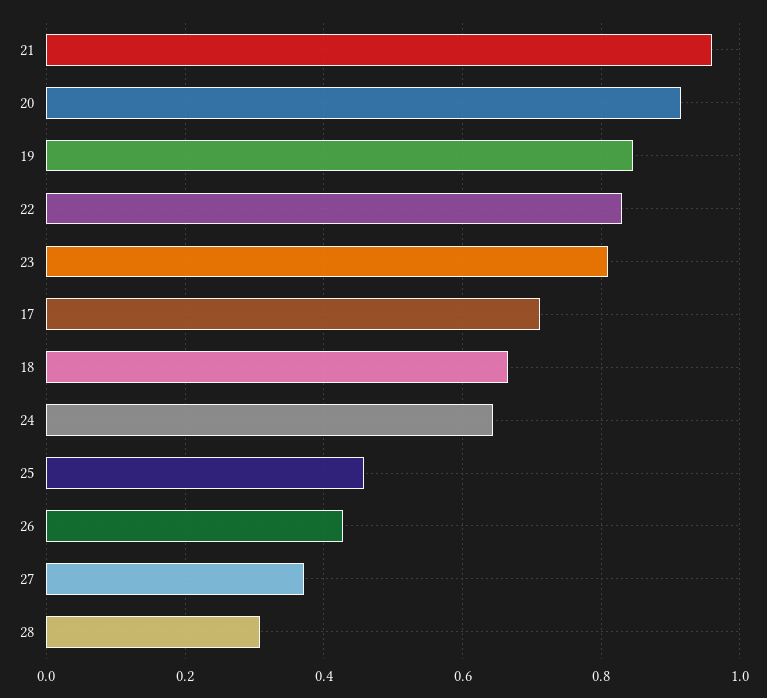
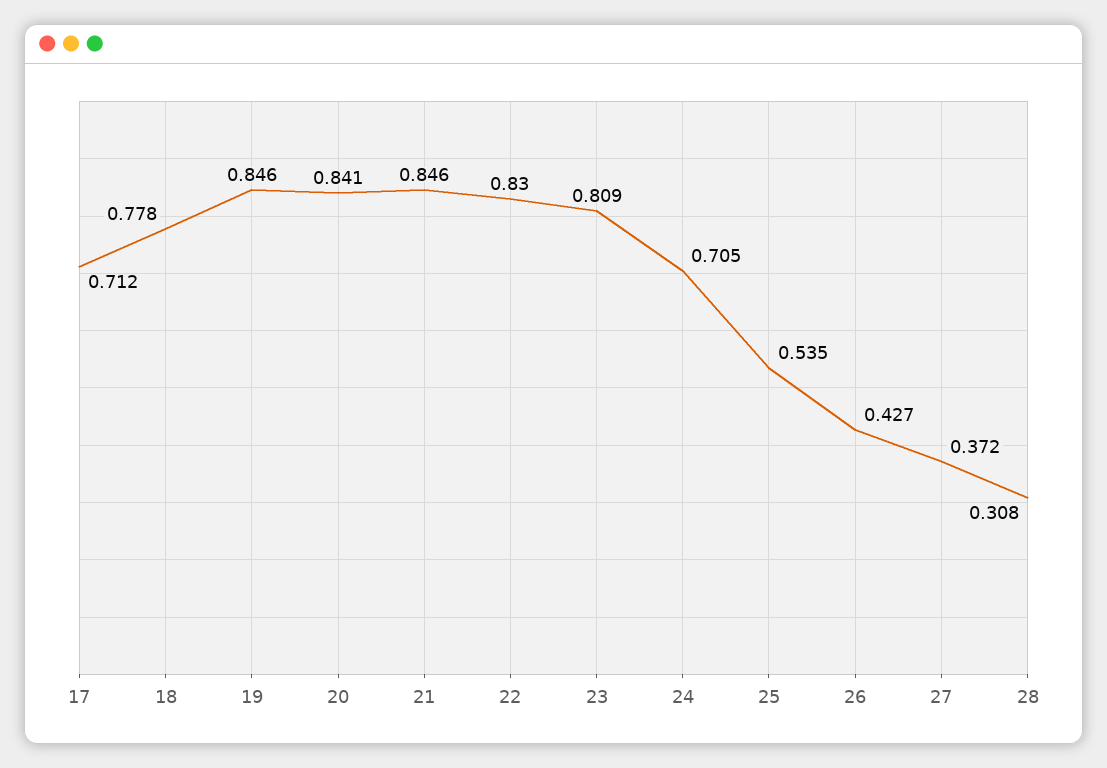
21: 0.96 -> 0.846
20: 0.92 -> 0.841
18: 0.66 -> 0.778
24: 0.64 -> 0.705
25: 0.46 -> 0.535

